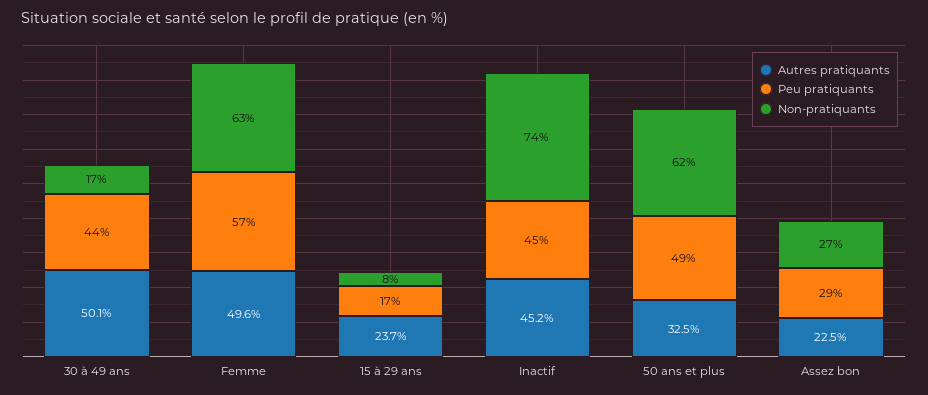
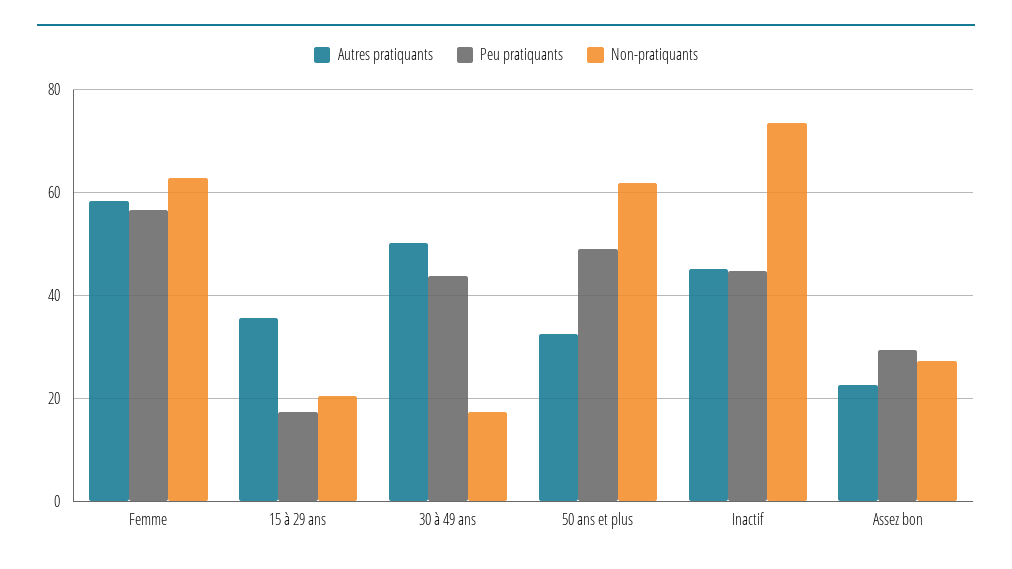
Autres pratiquants, Femme: 49.6 -> 58
Autres pratiquants, 15 à 29 ans: 23.7 -> 36
Non-pratiquants, 15 à 29 ans: 8 -> 20

